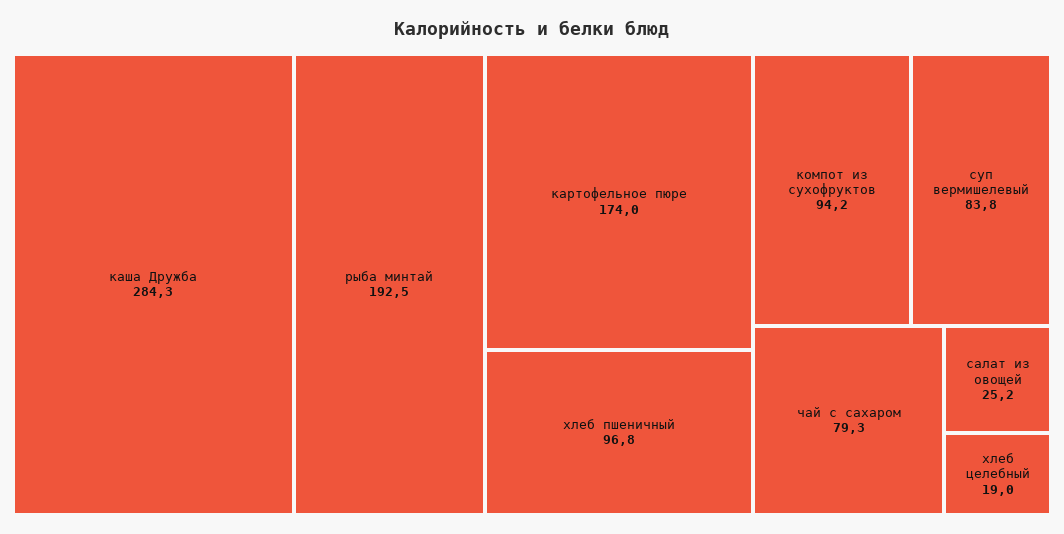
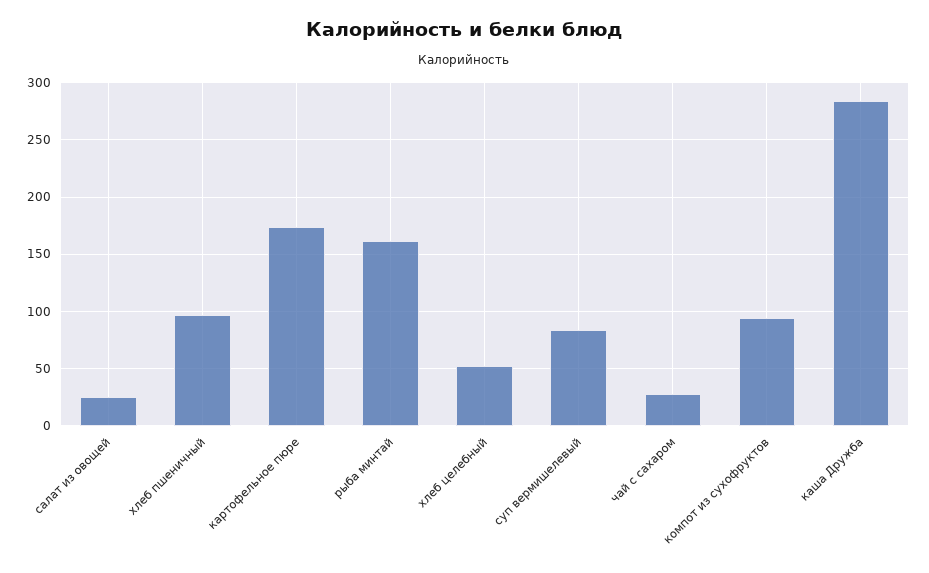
рыба минтай: 192.5 -> 160
чай с сахаром: 79.3 -> 30
хлеб целебный: 19 -> 50

